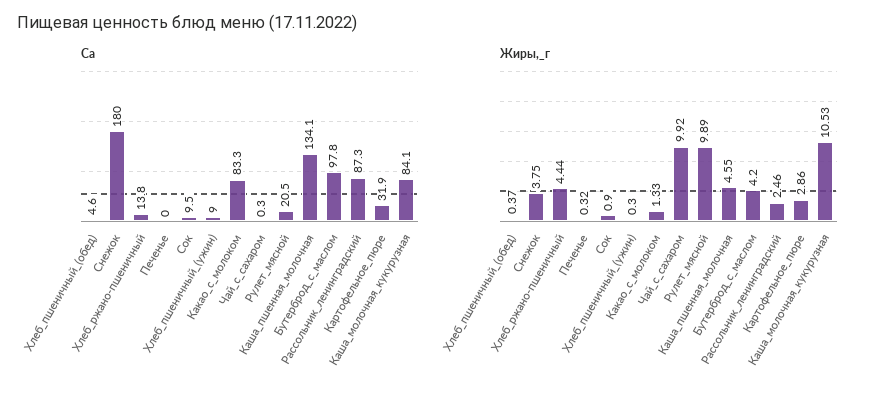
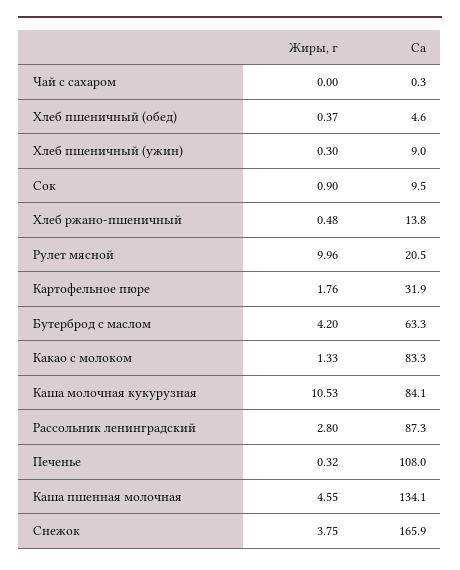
Ca, Снежок: 180 -> 165.9
Ca, Печенье: 0 -> 108
Ca, Бутерброд_с_маслом: 97.8 -> 63.3
Жиры,_г, Хлеб_ржано-пшеничный: 4.44 -> 0.48
Жиры,_г, Чай_с_сахаром: 9.92 -> 0
Жиры,_г, Рулет_мясной: 9.89 -> 9.96
Жиры,_г, Рассольник_ленинградский: 2.46 -> 2.8
Жиры,_г, Картофельное_пюре: 2.86 -> 1.76

